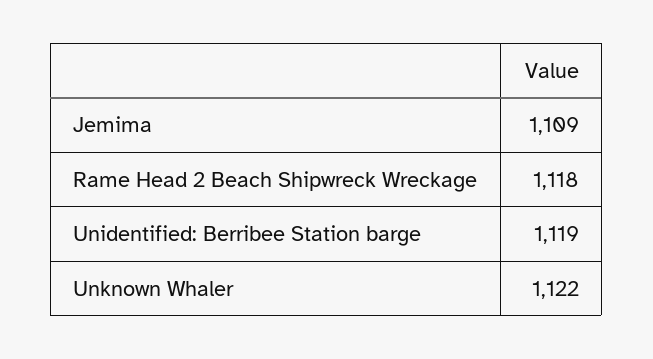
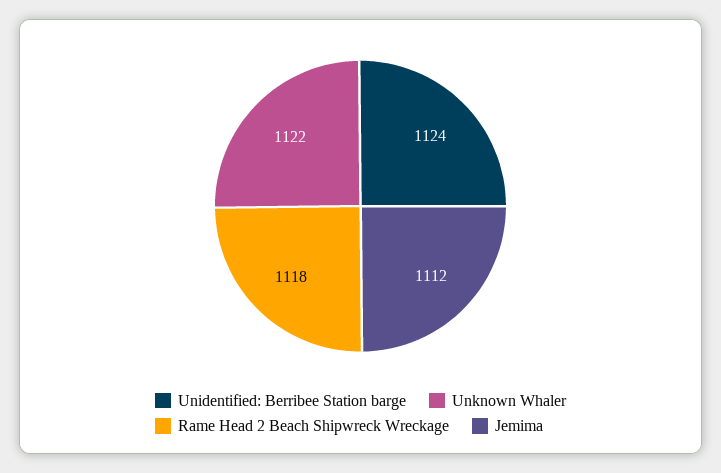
Jemima: 1109 -> 1112
Unidentified: Berribee Station barge: 1119 -> 1124

